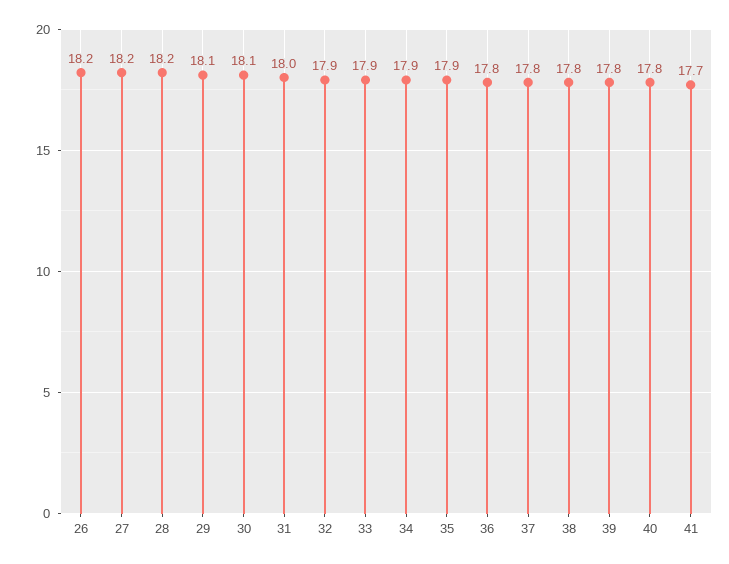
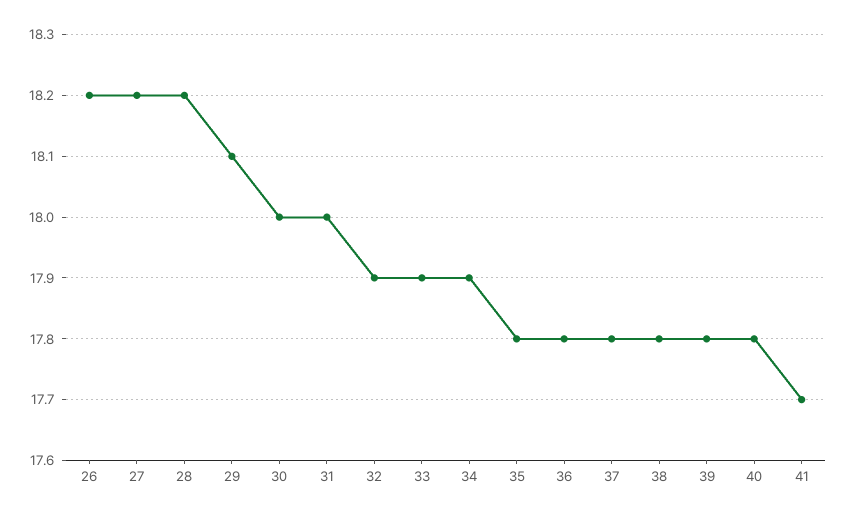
30: 18.1 -> 18
35: 17.9 -> 17.8

